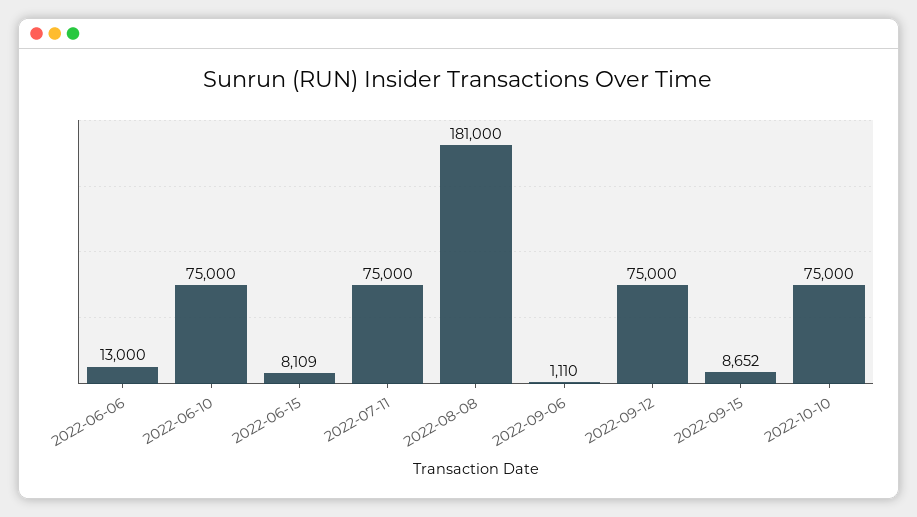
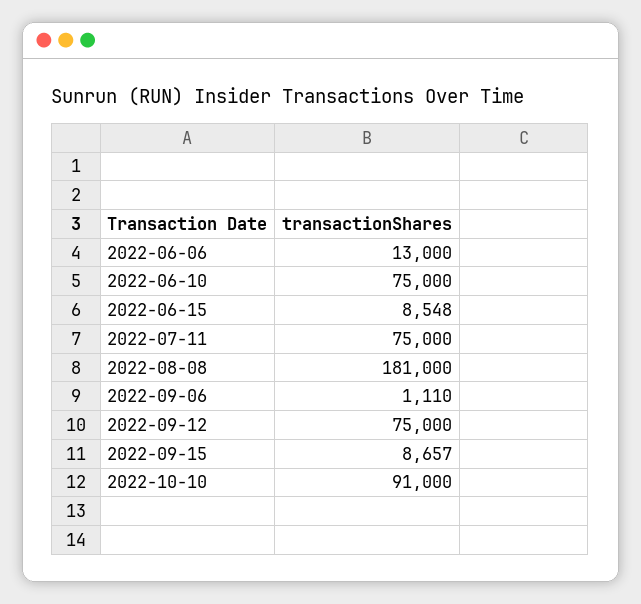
2022-06-15: 8109 -> 8548
2022-09-15: 8652 -> 8657
2022-10-10: 75000 -> 91000

